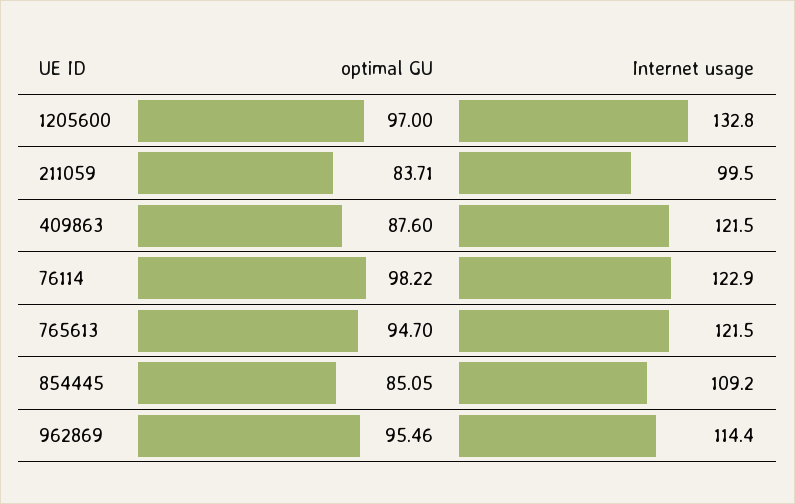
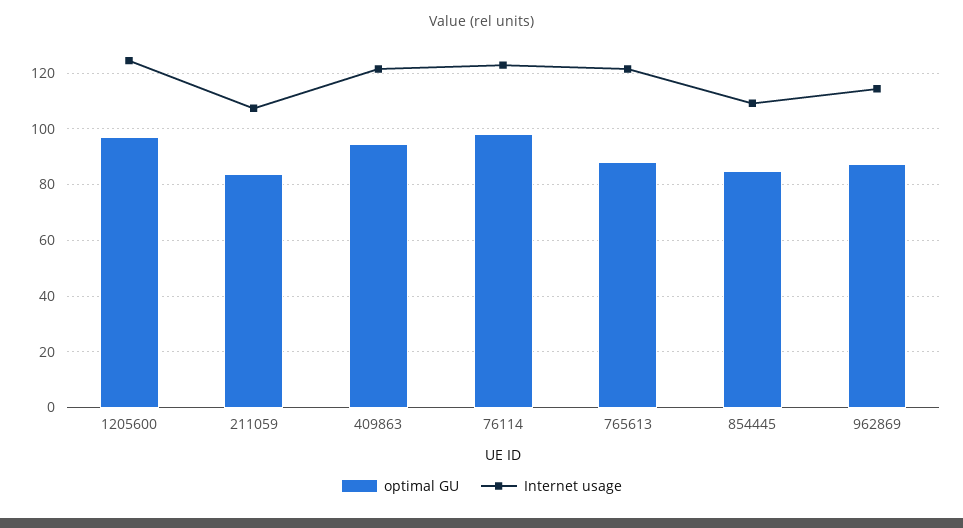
Internet usage, 1205600: 132.8 -> 125
Internet usage, 211059: 99.5 -> 107.5
optimal GU, 409863: 87.6 -> 95
optimal GU, 765613: 94.7 -> 87.5
optimal GU, 962869: 95.46 -> 87.5

